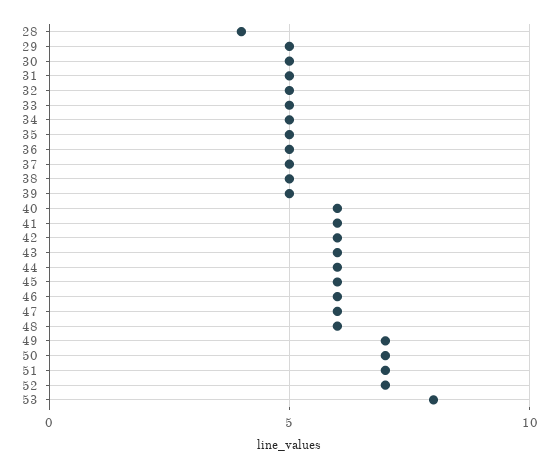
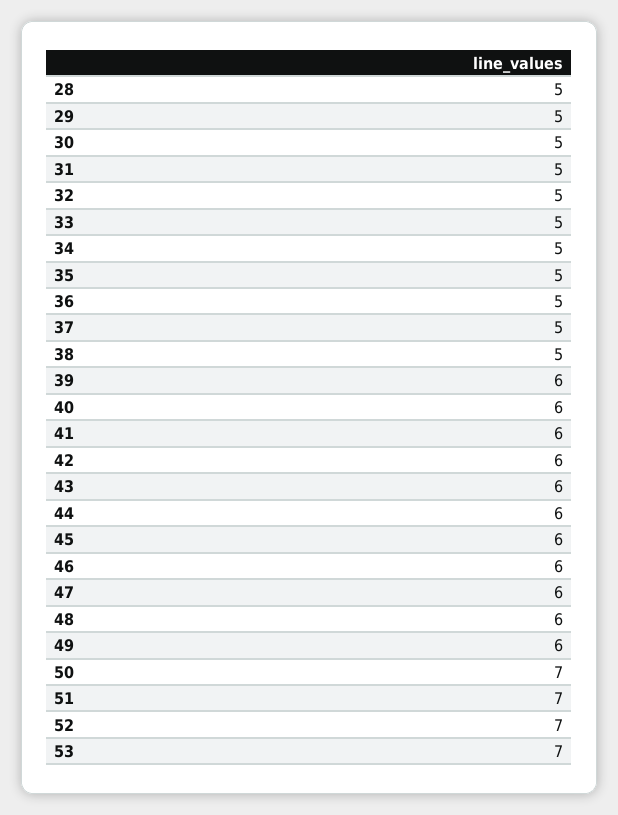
28: 4 -> 5
39: 5 -> 6
49: 7 -> 6
53: 8 -> 7

